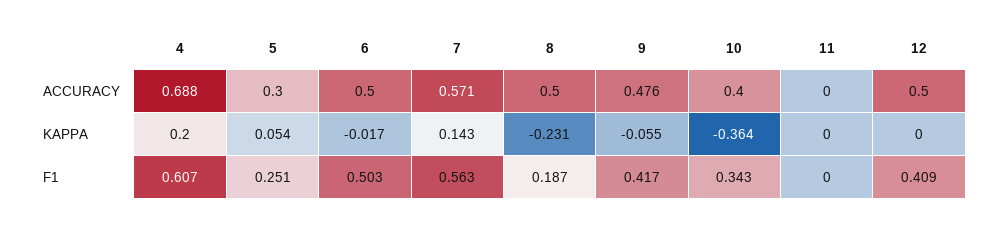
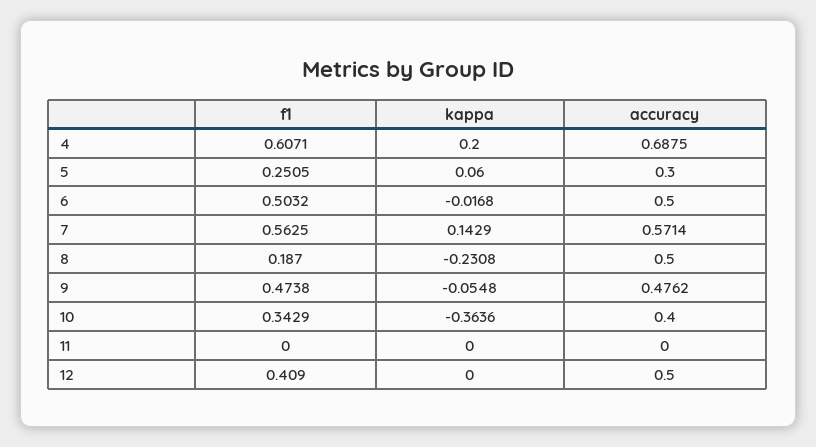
5, KAPPA: 0.054 -> 0.06
9, F1: 0.417 -> 0.4738

